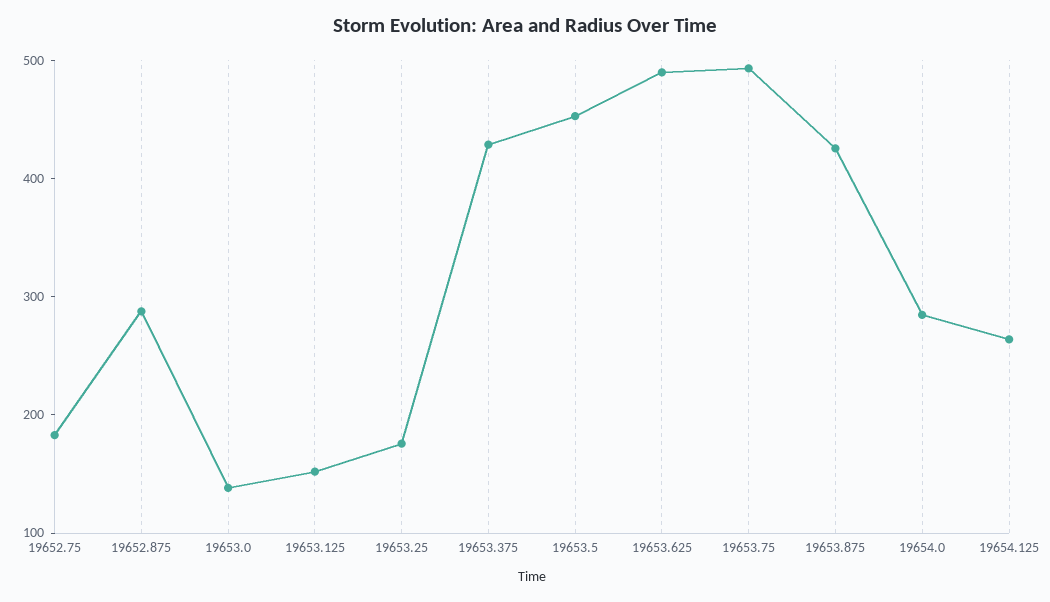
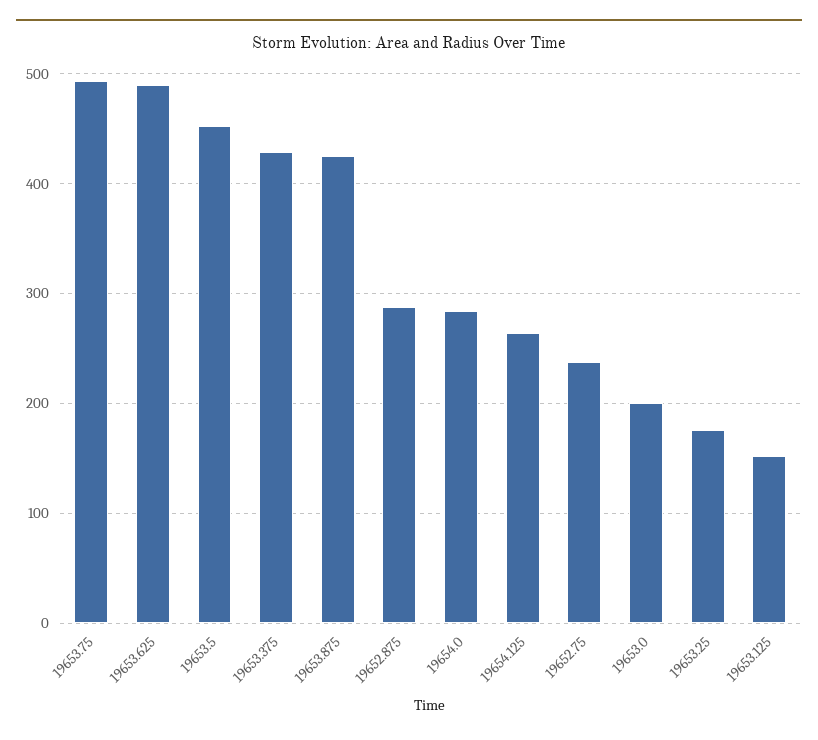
19652.75: 180 -> 240
19653.0: 140 -> 200

